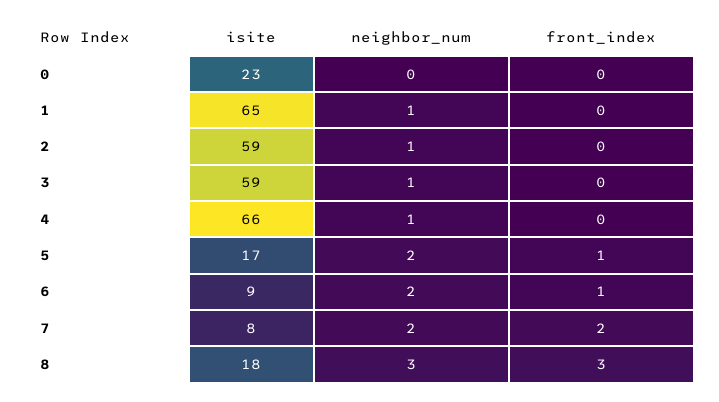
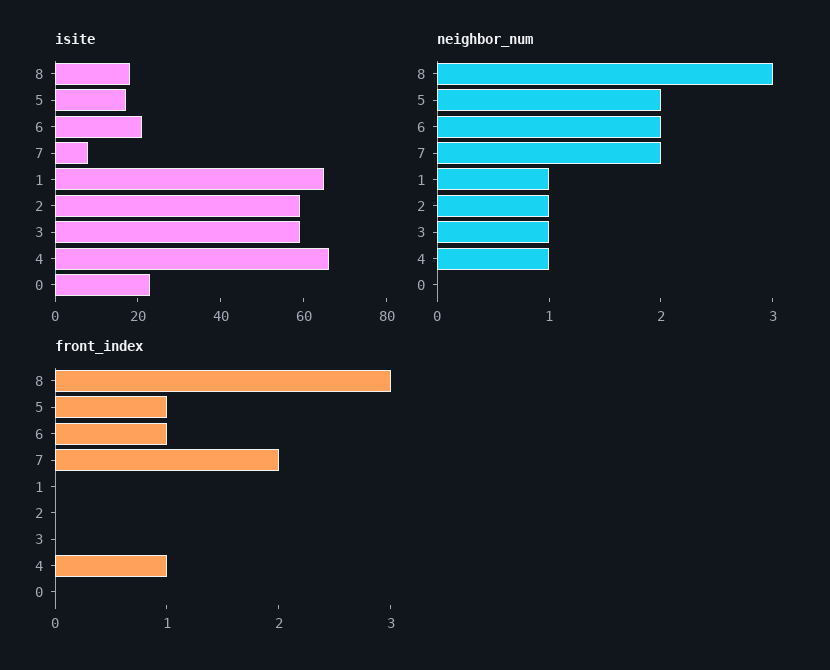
front_index, 4: 0 -> 1
isite, 6: 9 -> 20

